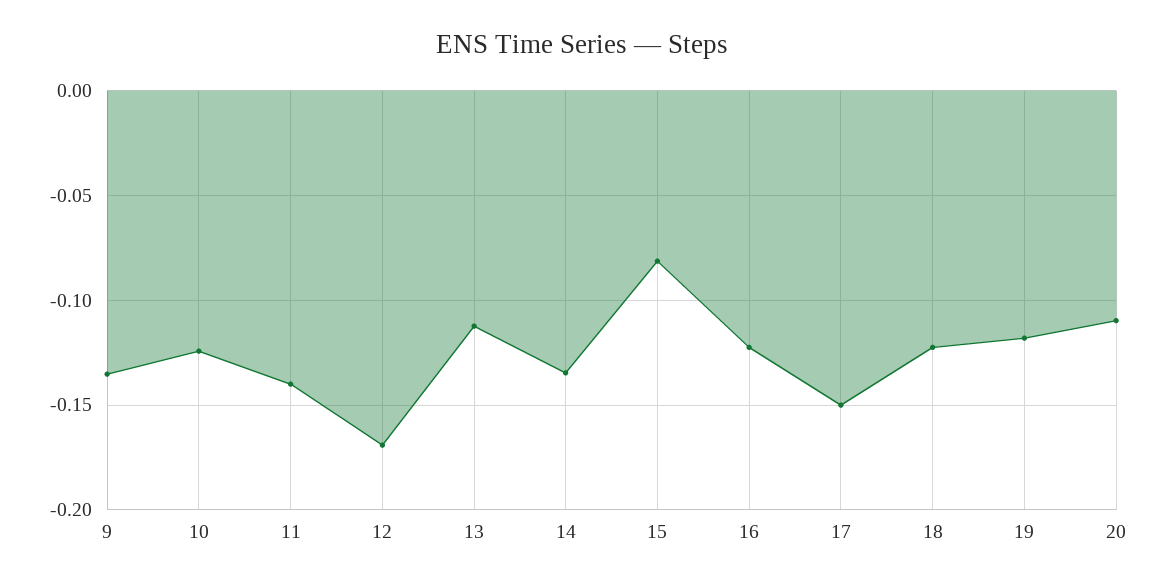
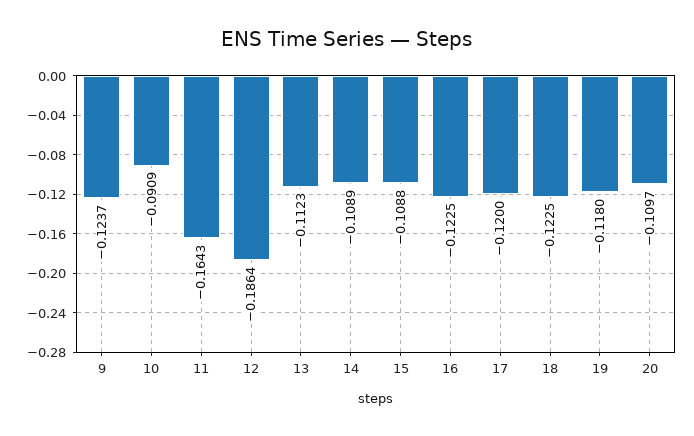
9: -0.135 -> -0.1237
10: -0.125 -> -0.0909
11: -0.14 -> -0.1643
12: -0.17 -> -0.1864
14: -0.135 -> -0.1089
15: -0.08 -> -0.1088
17: -0.15 -> -0.12

